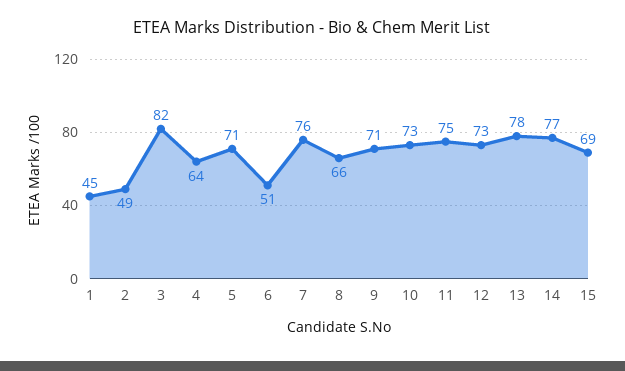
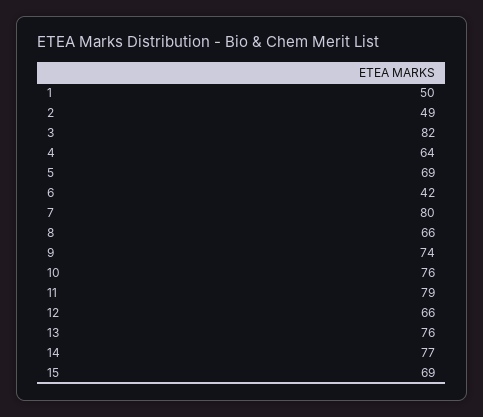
1: 45 -> 50
5: 71 -> 69
6: 51 -> 42
7: 76 -> 80
9: 71 -> 74
10: 73 -> 76
11: 75 -> 79
12: 73 -> 66
13: 78 -> 76

